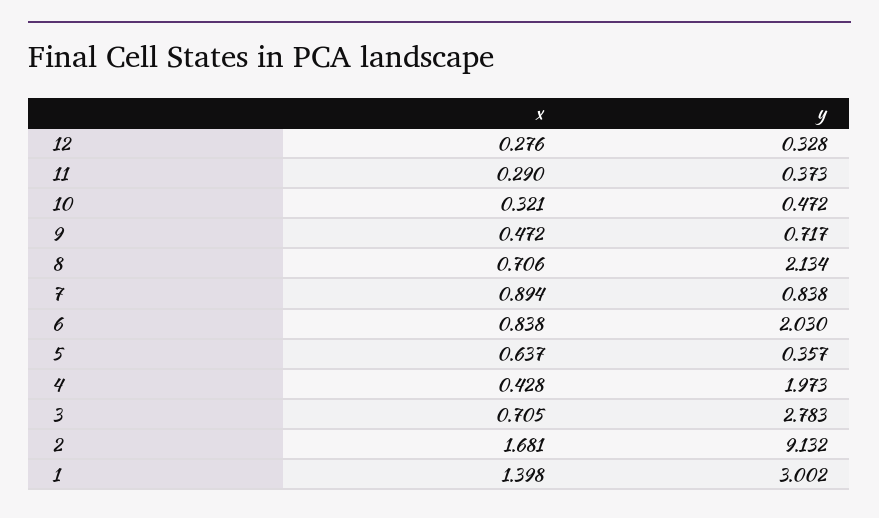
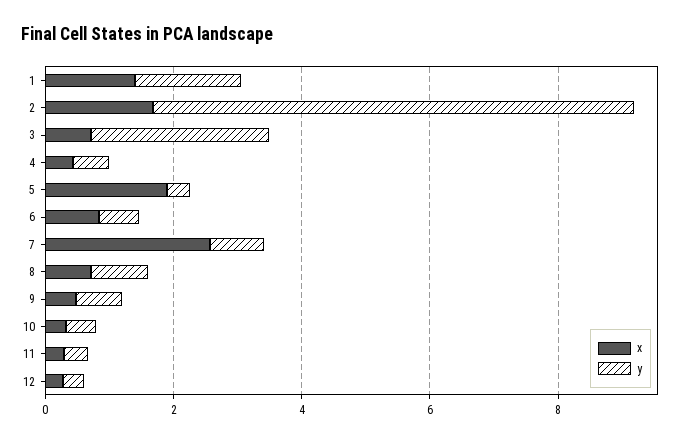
y, 8: 2.134 -> 1
x, 7: 0.894 -> 2.5
y, 6: 2.03 -> 0.5
x, 5: 0.637 -> 2
y, 4: 1.973 -> 0.5
y, 2: 9.132 -> 7.5
y, 1: 3.002 -> 1.5

